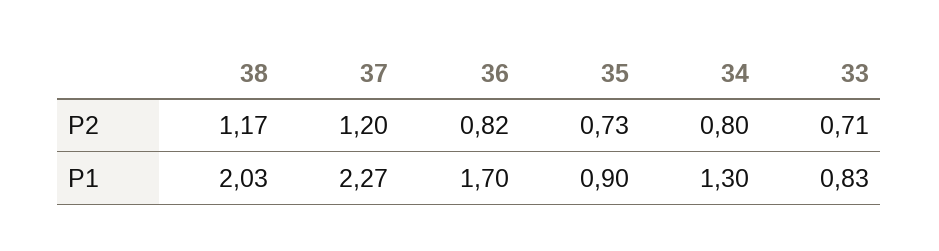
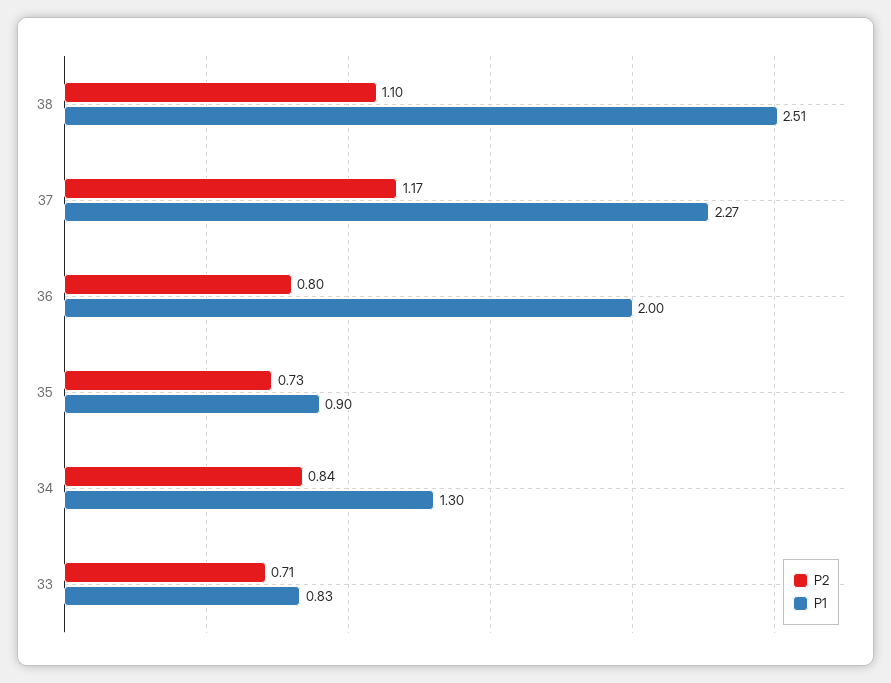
P2, 38: 1.17 -> 1.1
P2, 37: 1.2 -> 1.17
P2, 36: 0.82 -> 0.8
P2, 34: 0.8 -> 0.84
P1, 38: 2.03 -> 2.51
P1, 36: 1.7 -> 2

